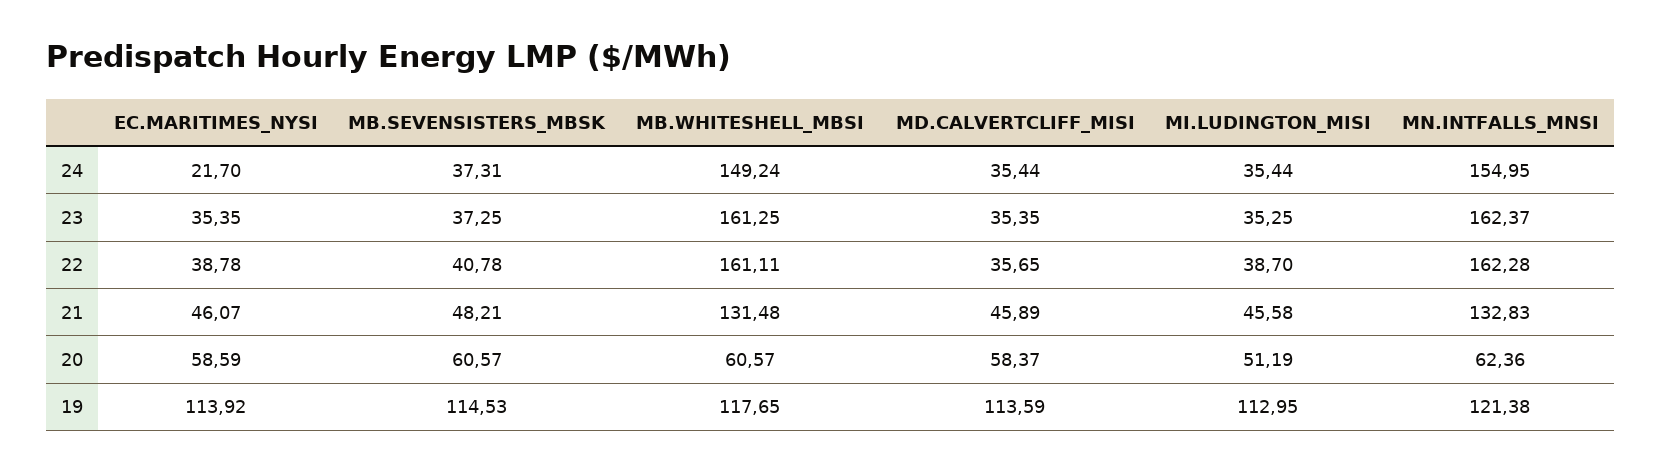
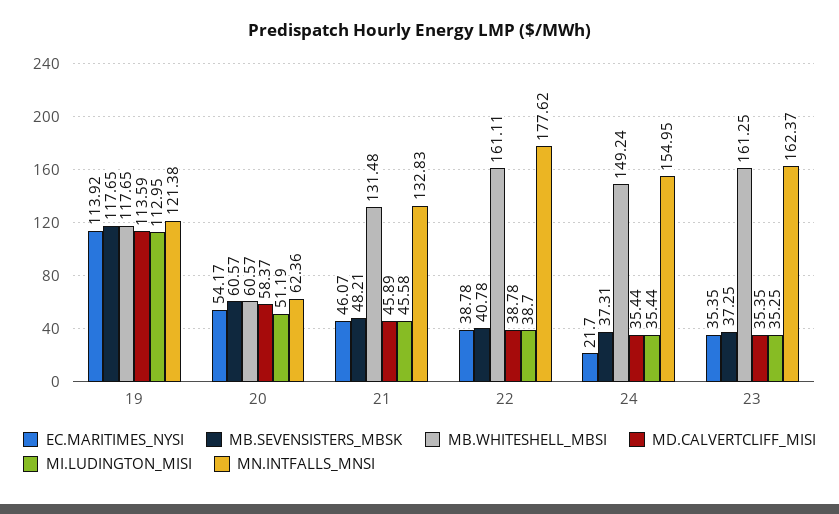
MD.CALVERTCLIFF_MISI, 22: 35.65 -> 38.78
MN.INTFALLS_MNSI, 22: 162.28 -> 177.62
EC.MARITIMES_NYSI, 20: 58.59 -> 54.17
MB.SEVENSISTERS_MBSK, 19: 114.53 -> 117.65

